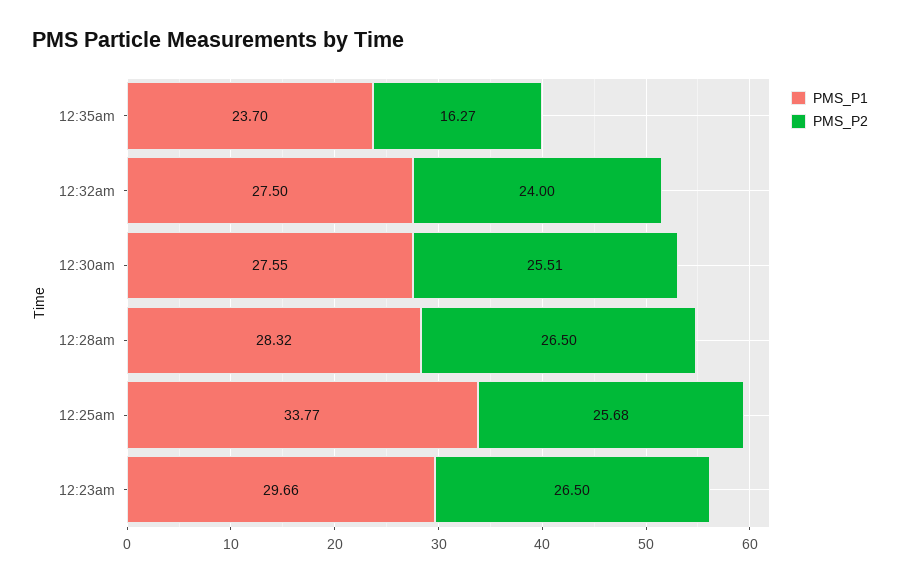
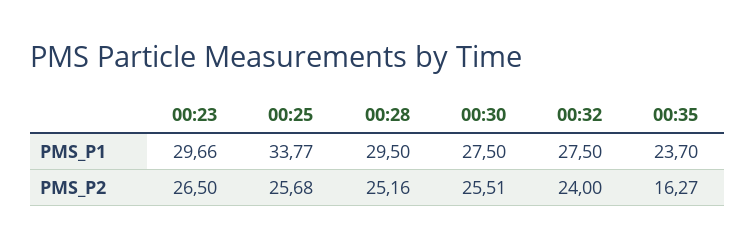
PMS_P1, 12:30am: 27.55 -> 27.5
PMS_P1, 12:28am: 28.32 -> 29.5
PMS_P2, 12:28am: 26.5 -> 25.16

